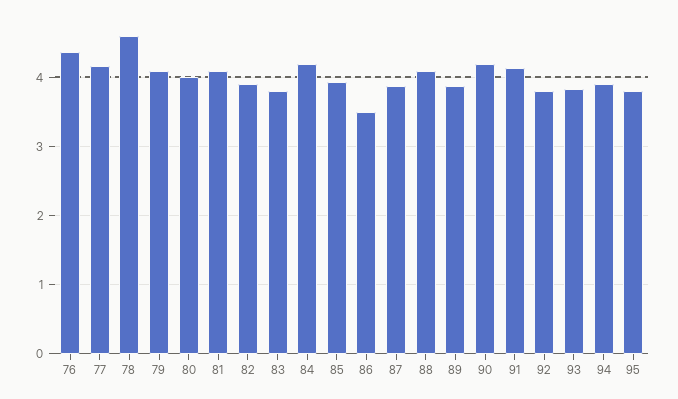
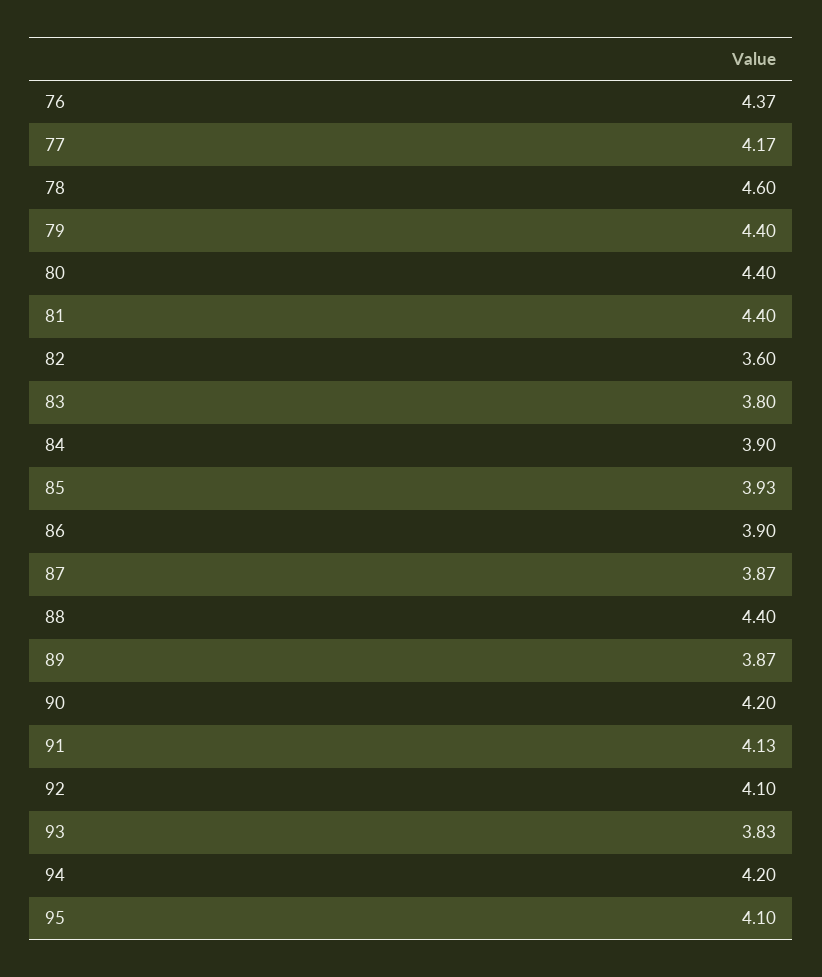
79: 4.1 -> 4.4
80: 4 -> 4.4
81: 4.1 -> 4.4
82: 3.9 -> 3.6
84: 4.2 -> 3.9
86: 3.5 -> 3.9
88: 4.1 -> 4.4
92: 3.8 -> 4.1
94: 3.9 -> 4.2
95: 3.8 -> 4.1

